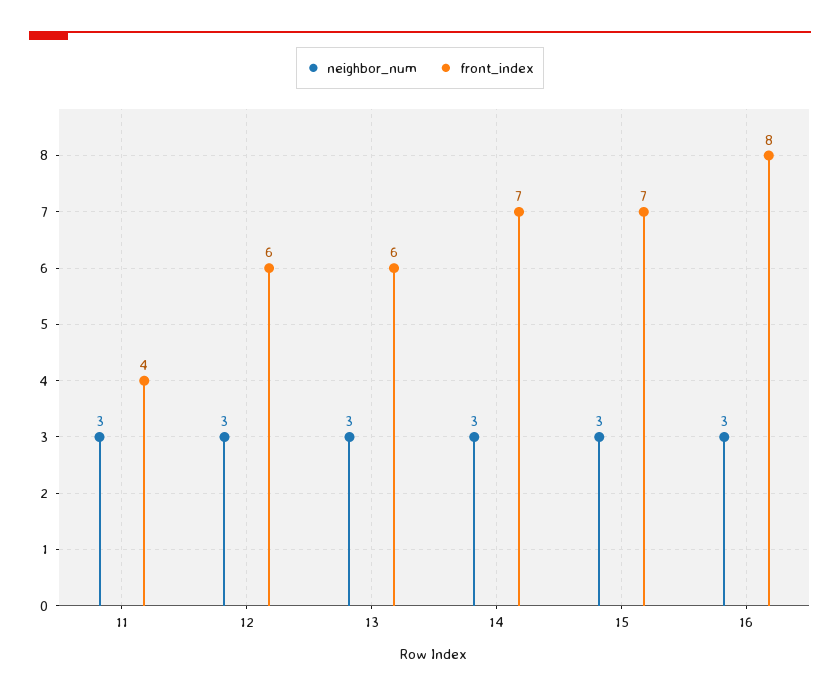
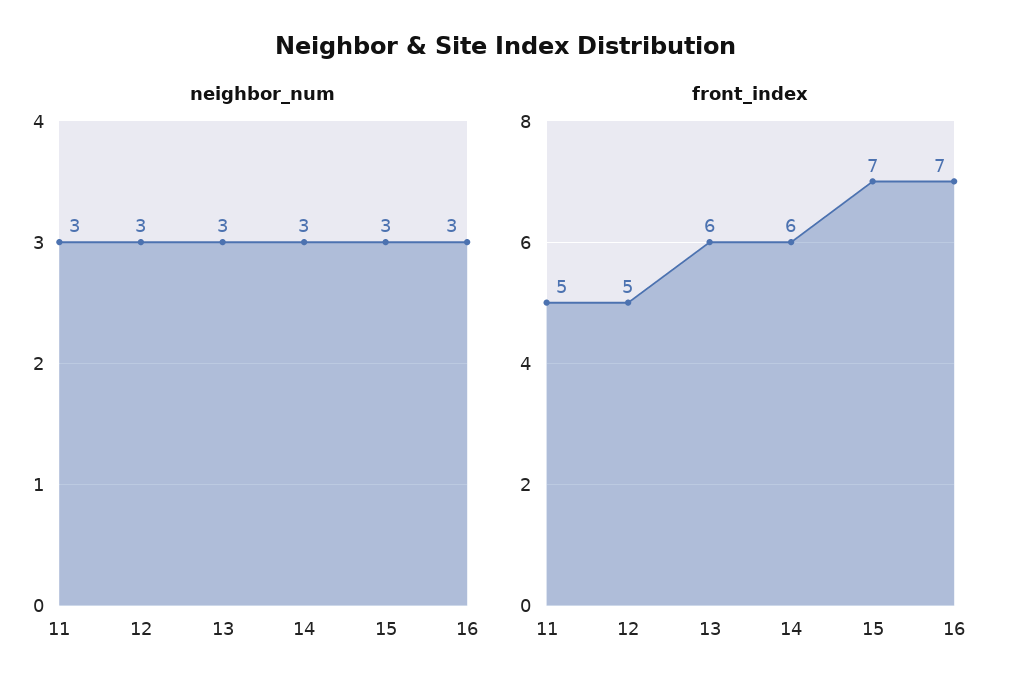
front_index, 11: 4 -> 5
front_index, 12: 6 -> 5
front_index, 14: 7 -> 6
front_index, 16: 8 -> 7

